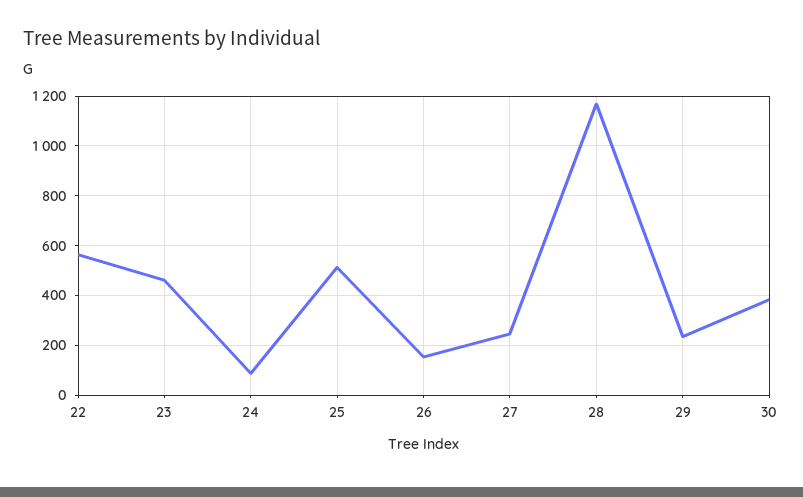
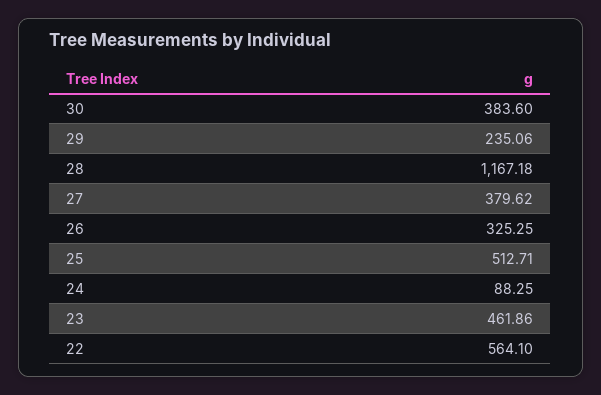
26: 150 -> 325.25
27: 250 -> 379.62

